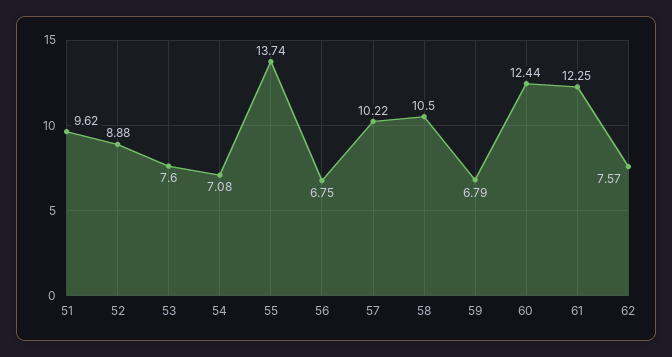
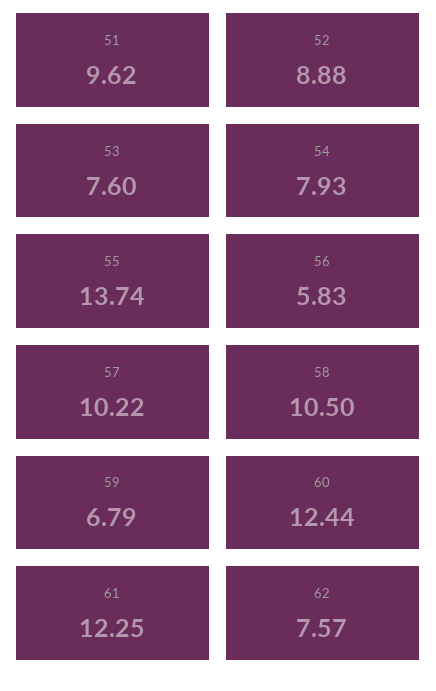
54: 7.08 -> 7.93
56: 6.75 -> 5.83

